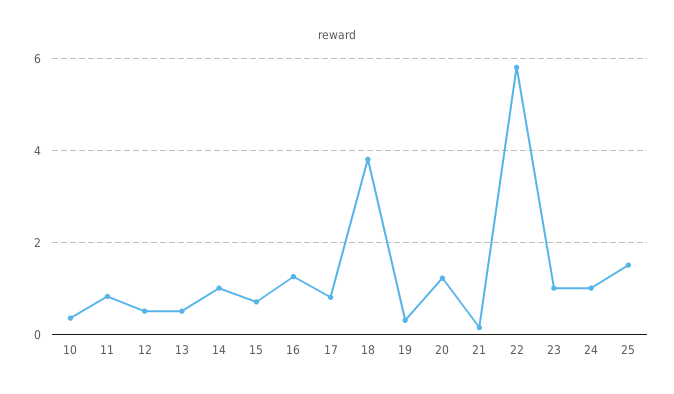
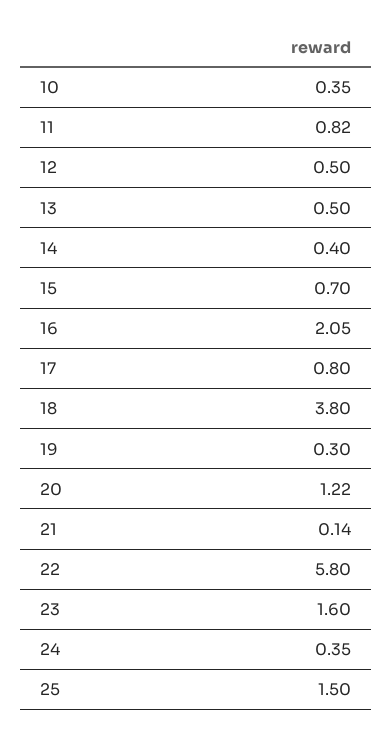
14: 1 -> 0.4
16: 1.2 -> 2.05
23: 1 -> 1.6
24: 1 -> 0.35

